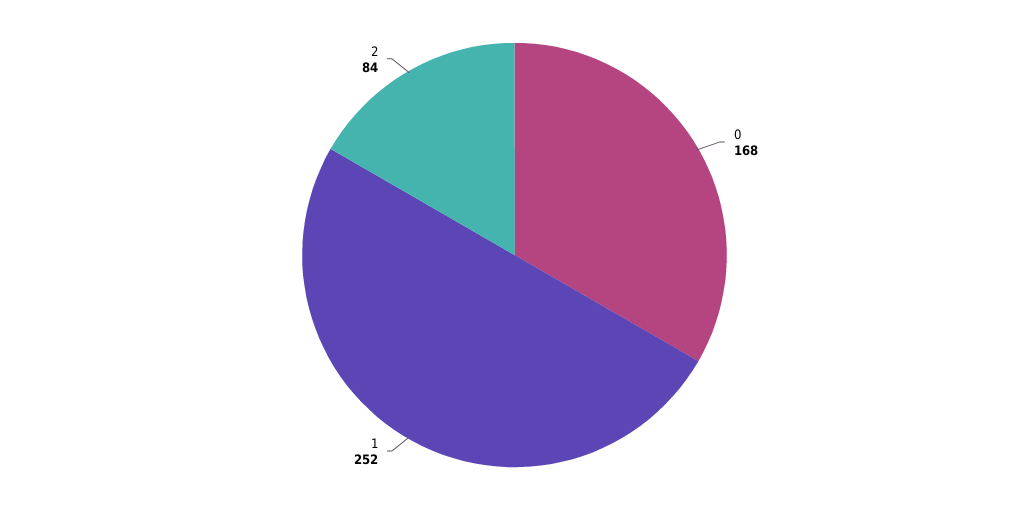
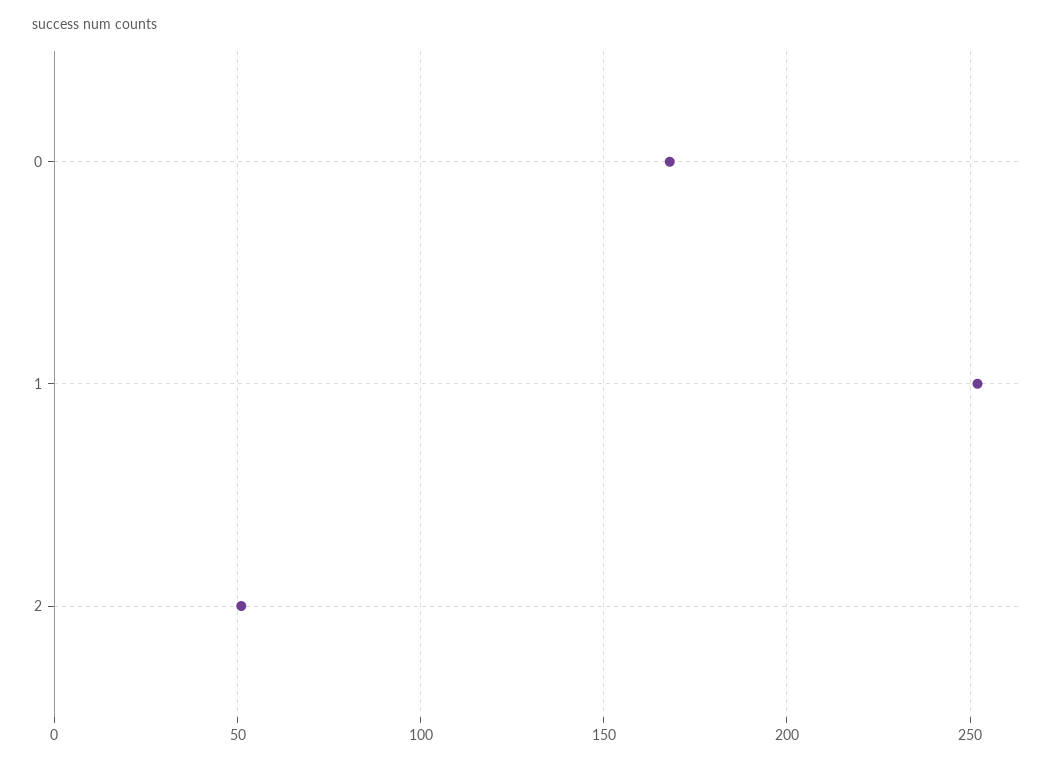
2: 84 -> 50

